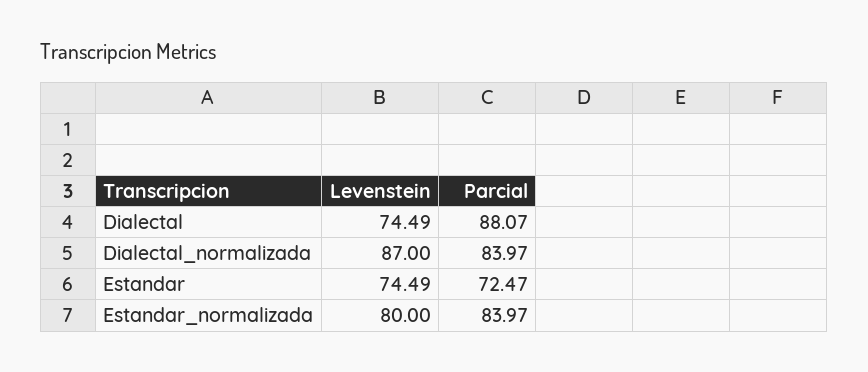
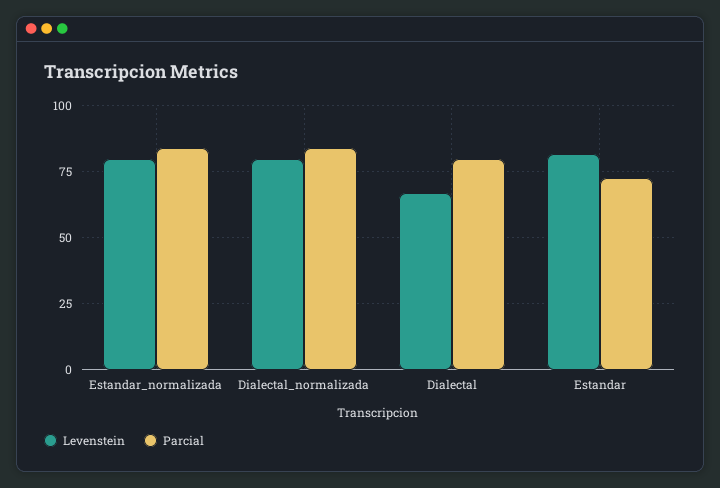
Levenstein, Dialectal: 74.49 -> 67.5
Parcial, Dialectal: 88.07 -> 80
Levenstein, Dialectal_normalizada: 87 -> 80
Levenstein, Estandar: 74.49 -> 82.5

